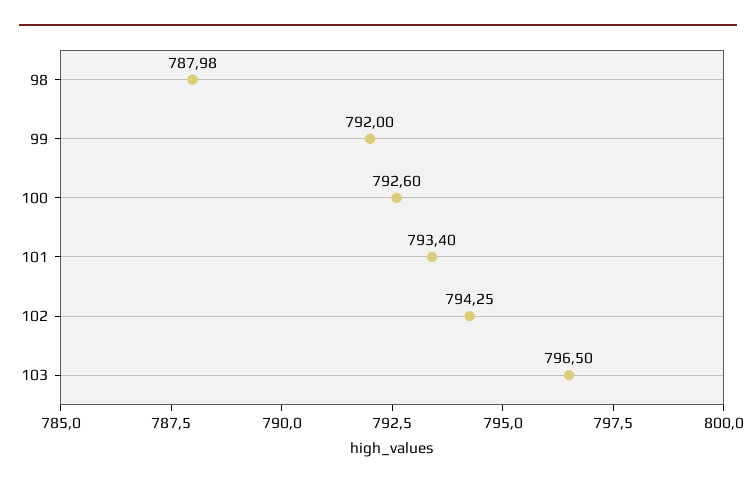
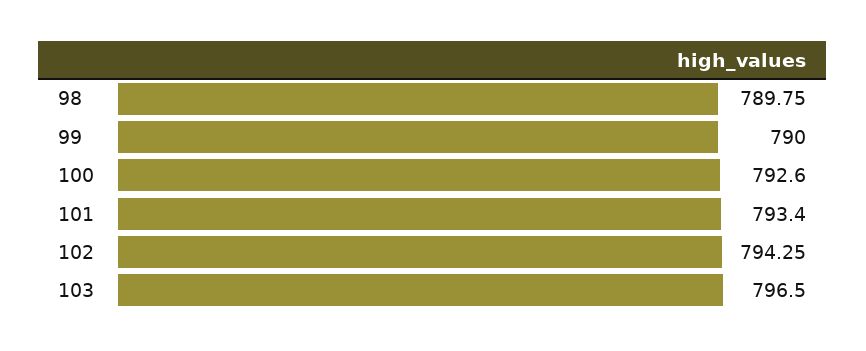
98: 787.98 -> 789.75
99: 792 -> 790

